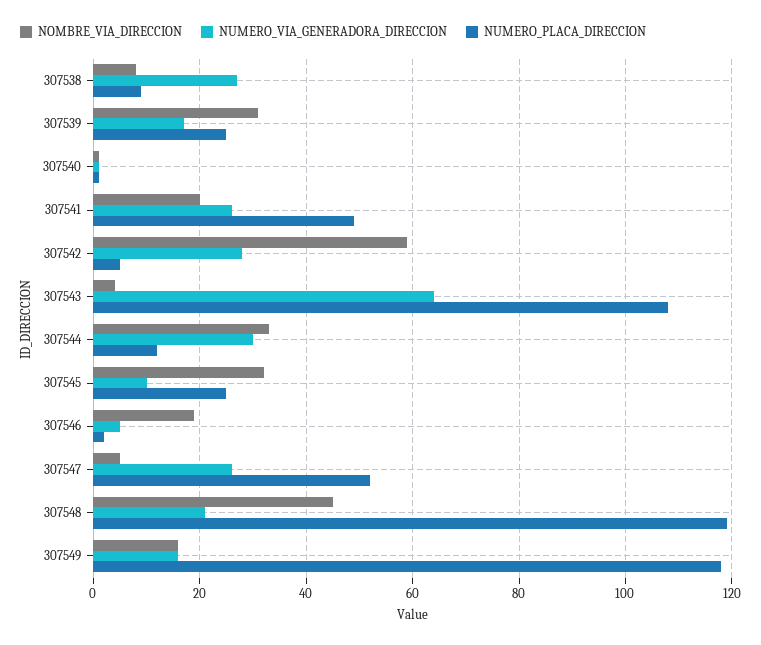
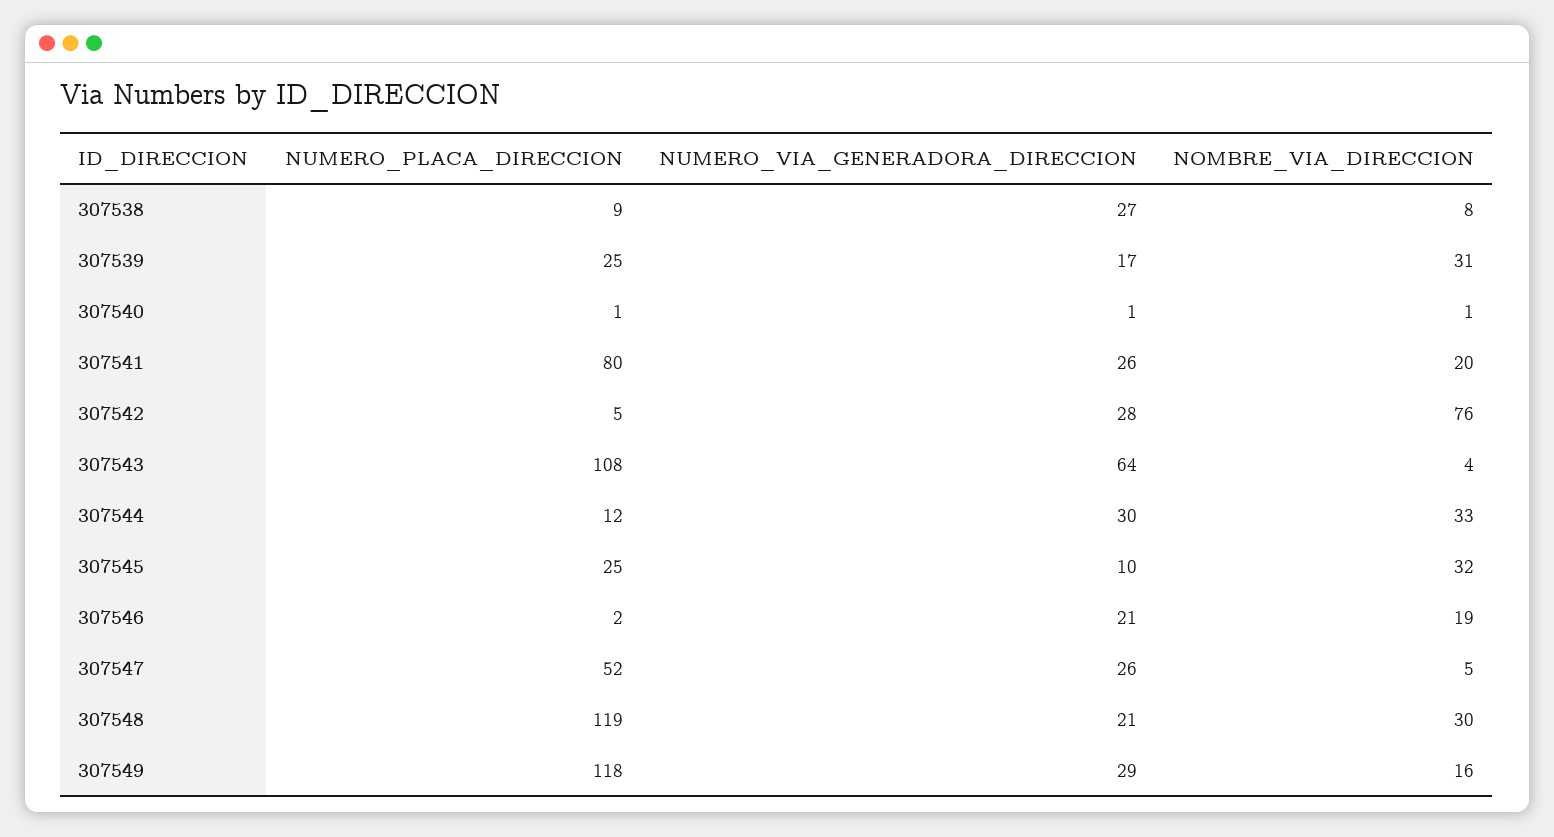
NUMERO_PLACA_DIRECCION, 307541: 50 -> 80
NOMBRE_VIA_DIRECCION, 307542: 60 -> 76
NUMERO_VIA_GENERADORA_DIRECCION, 307546: 5 -> 21
NOMBRE_VIA_DIRECCION, 307548: 45 -> 30
NUMERO_VIA_GENERADORA_DIRECCION, 307549: 15 -> 29

